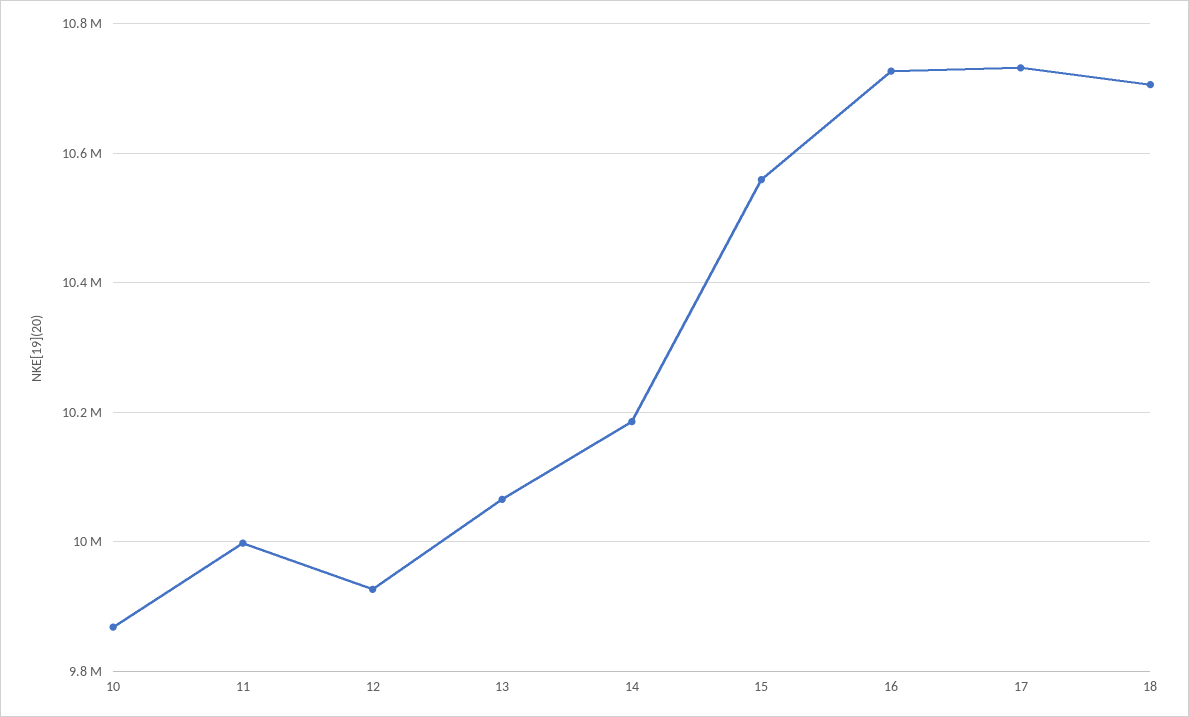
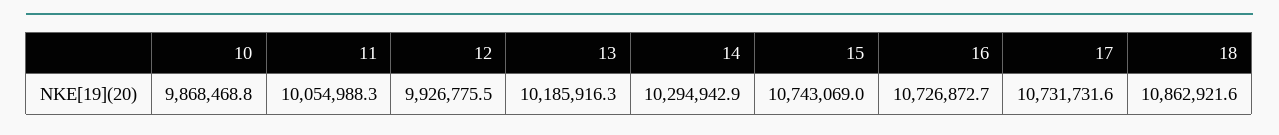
11: 10000000 -> 10054988.3
13: 10060000 -> 10185916.3
14: 10180000 -> 10294942.9
15: 10560000 -> 10743069
18: 10700000 -> 10862921.6

